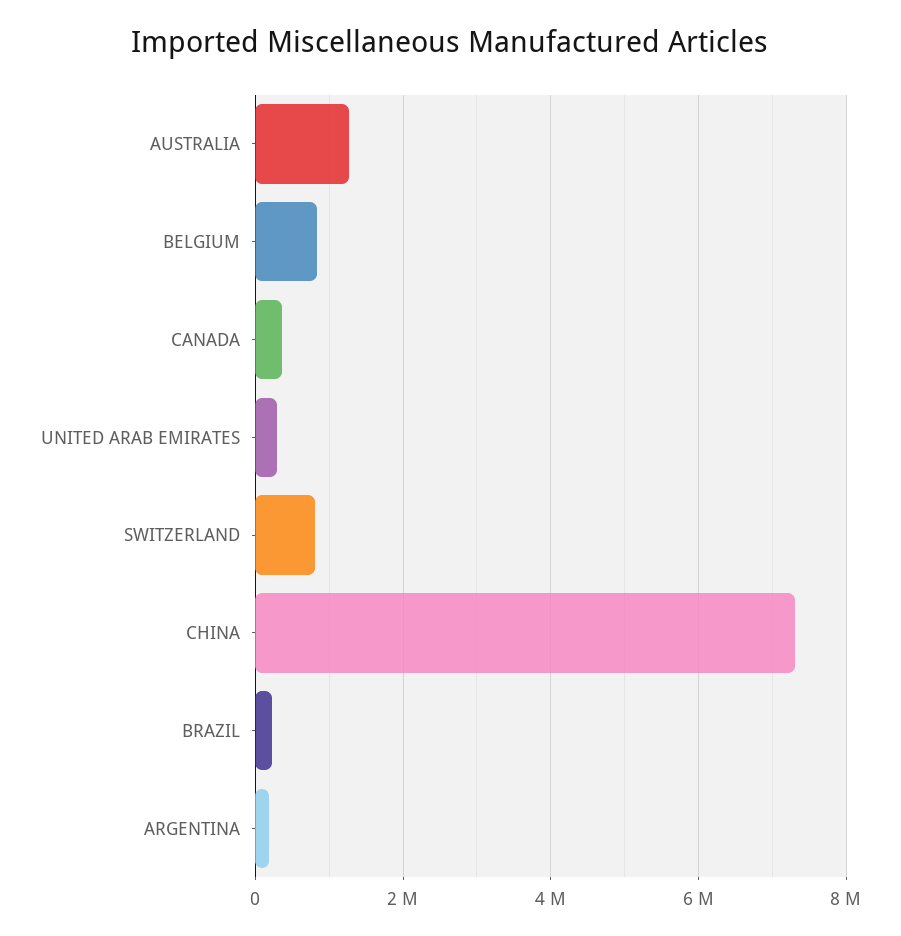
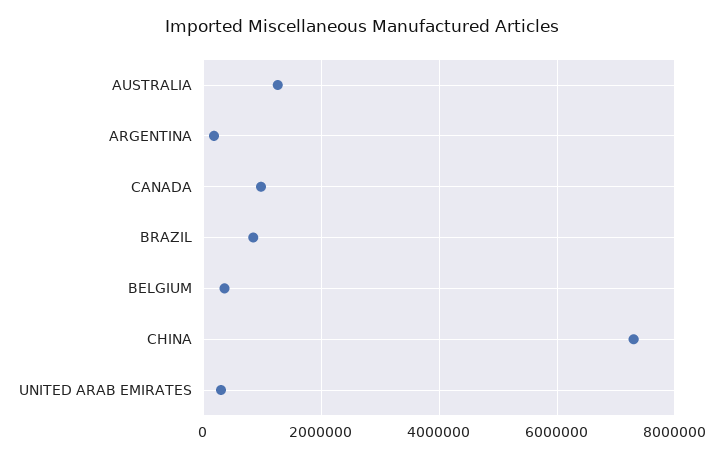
BELGIUM: 800000 -> 400000
CANADA: 400000 -> 1000000
SWITZERLAND: 800000 -> none
BRAZIL: 200000 -> 800000

